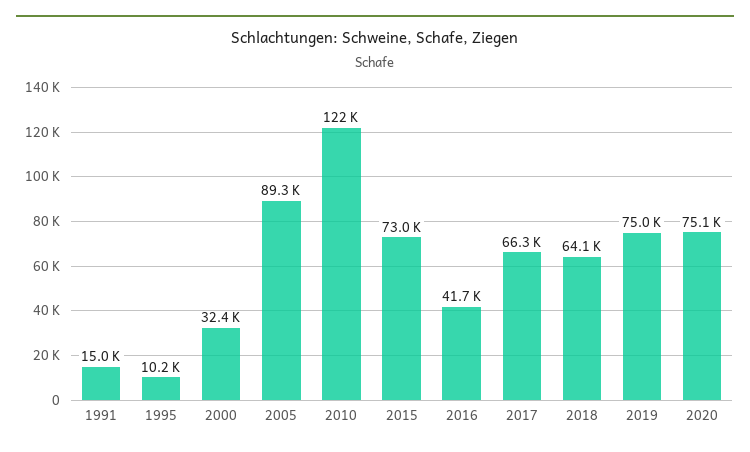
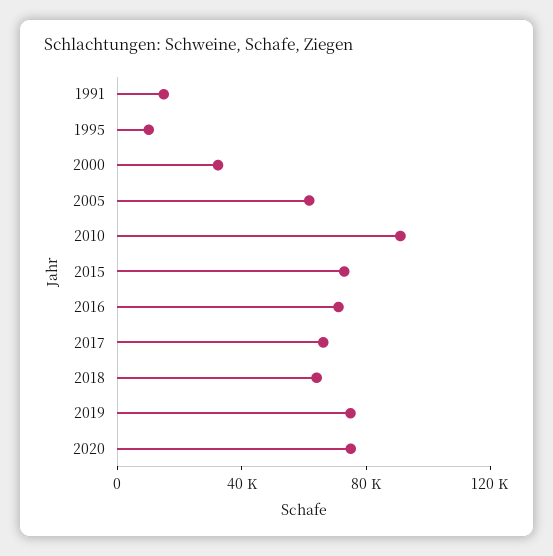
2005: 89300 -> 60000
2010: 122000 -> 90000
2016: 41700 -> 70000

